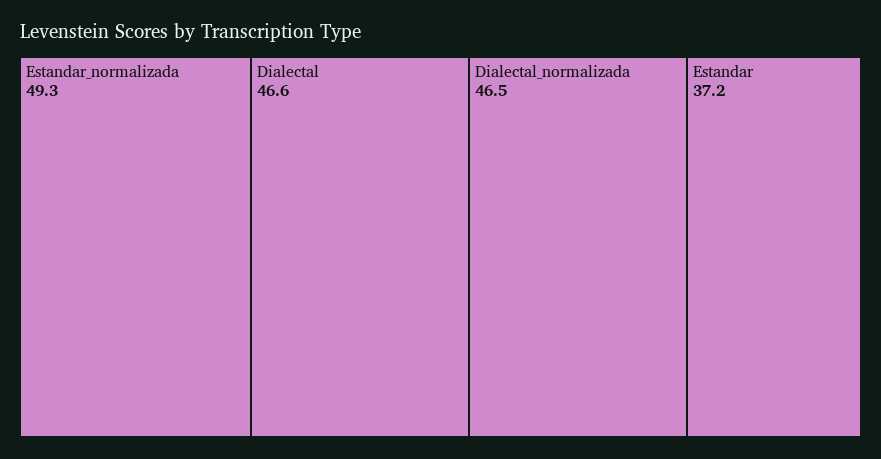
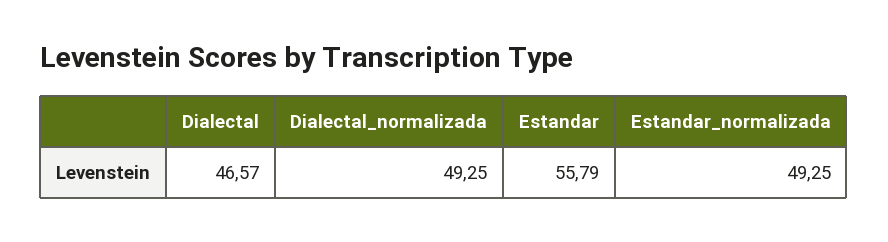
Dialectal_normalizada: 46.5 -> 49.25
Estandar: 37.2 -> 55.79

